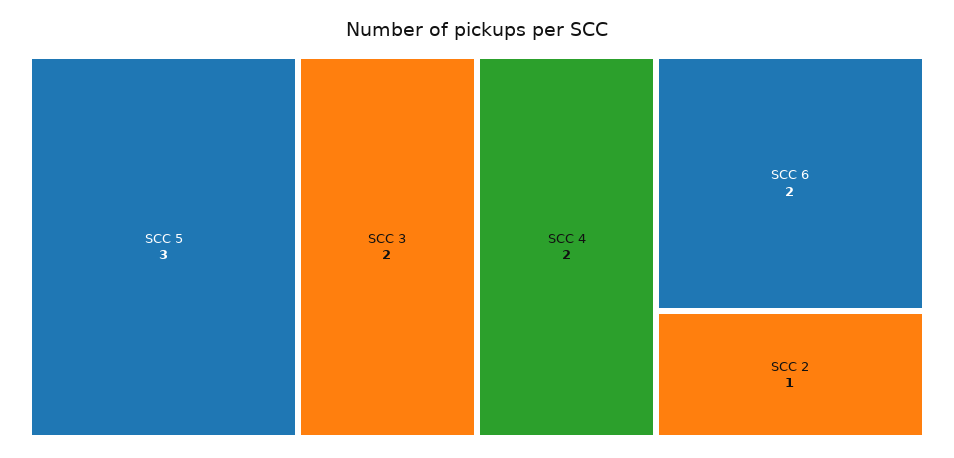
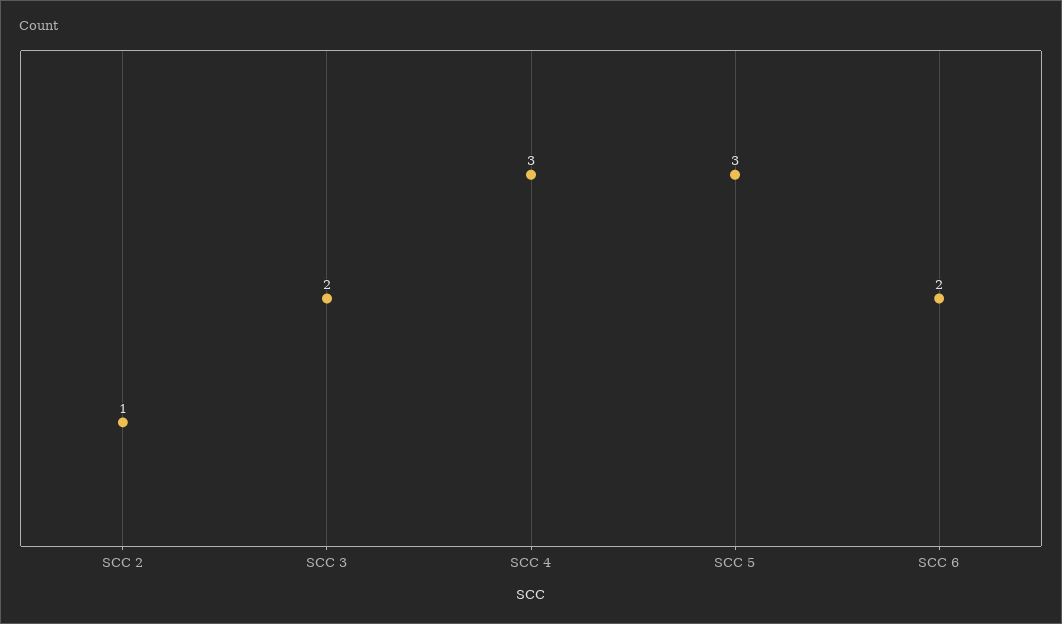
SCC 4: 2 -> 3

